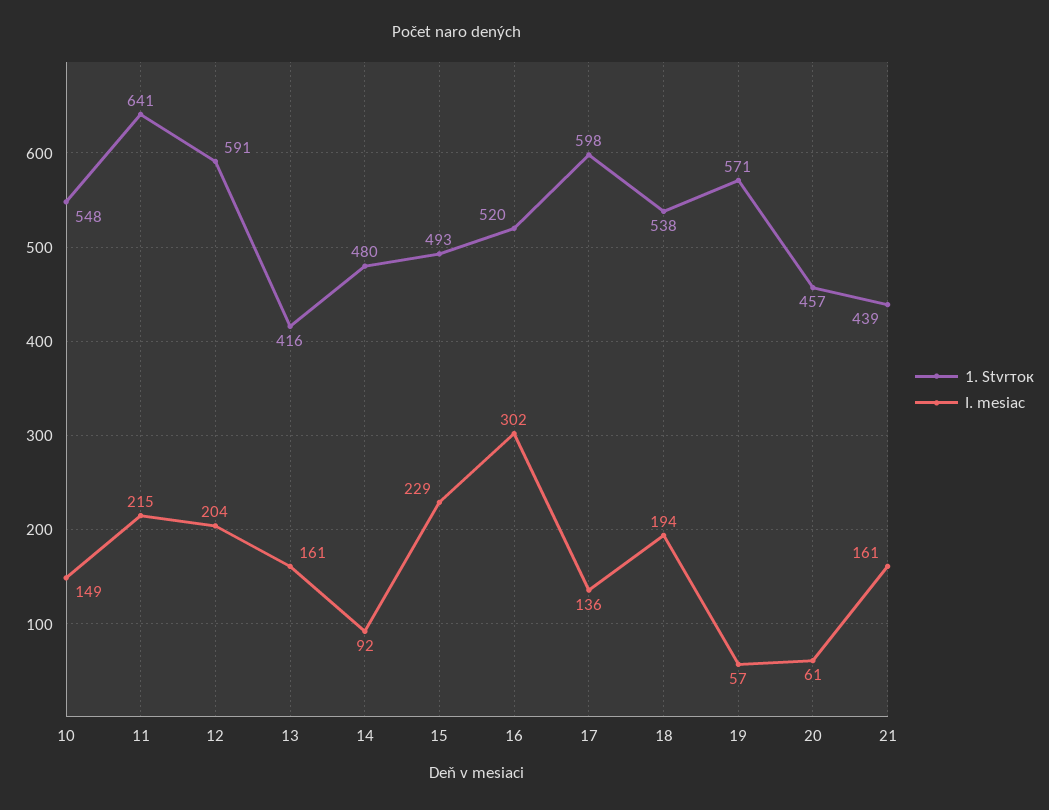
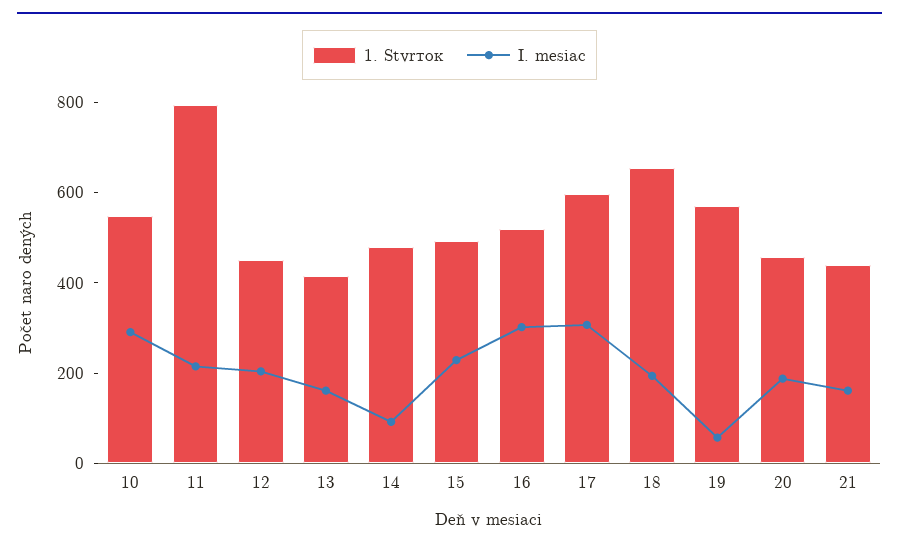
I. mesiac, 10: 149 -> 300
1. Stvrток, 11: 641 -> 800
1. Stvrток, 12: 591 -> 450
I. mesiac, 17: 136 -> 300
1. Stvrток, 18: 538 -> 650
I. mesiac, 20: 61 -> 200

